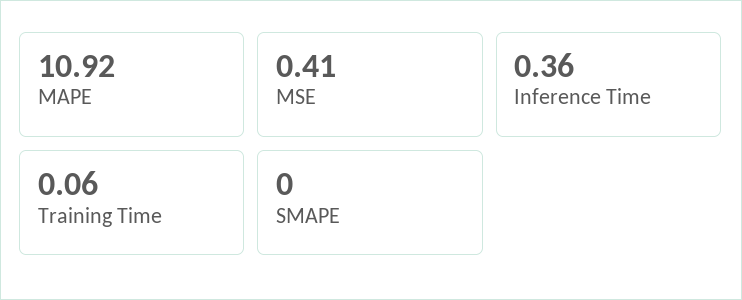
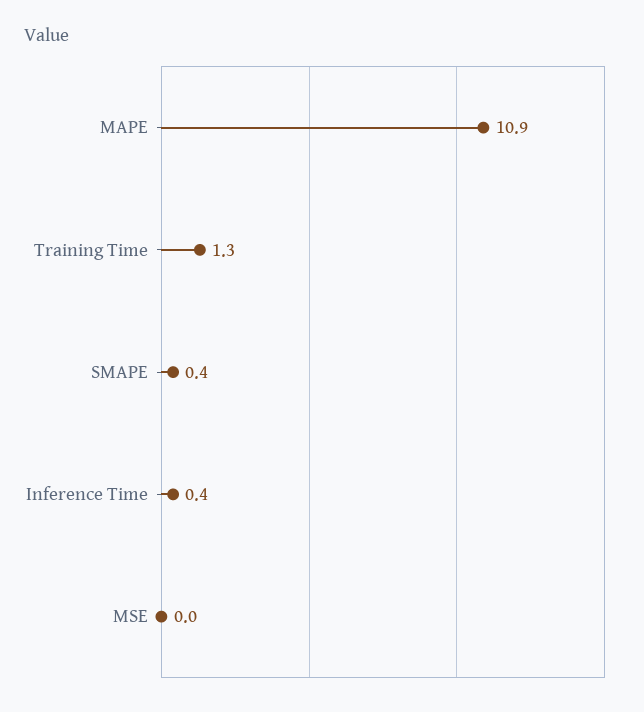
MSE: 0.41 -> 0
Training Time: 0.06 -> 1.3
SMAPE: 0 -> 0.4

